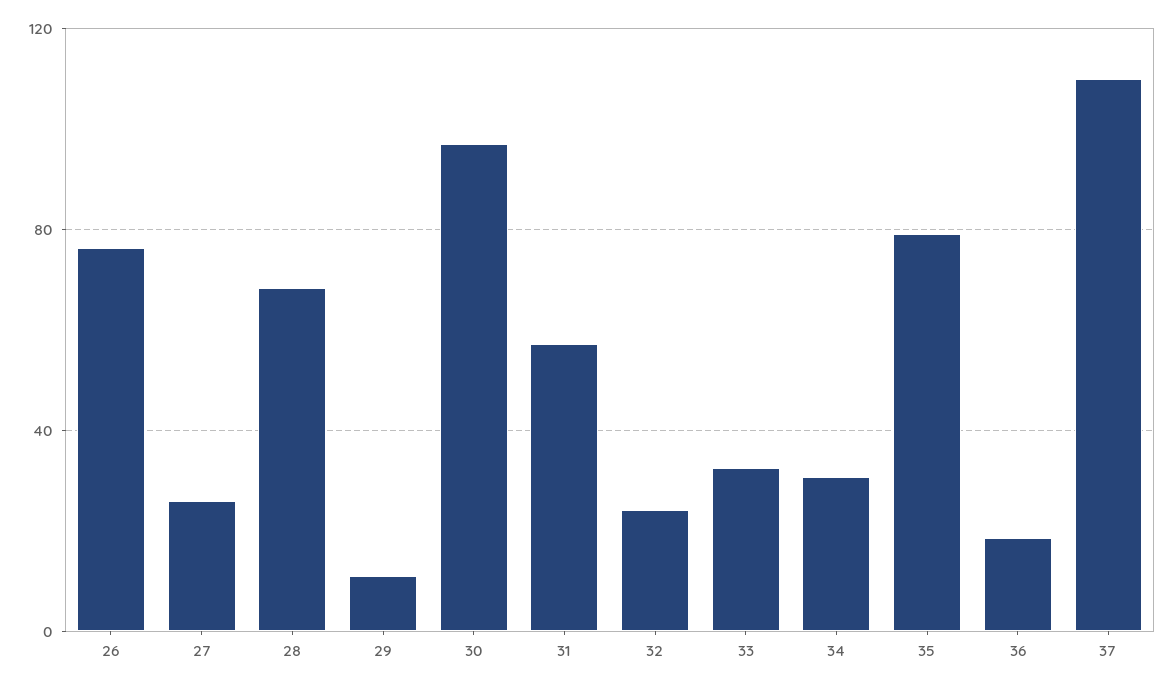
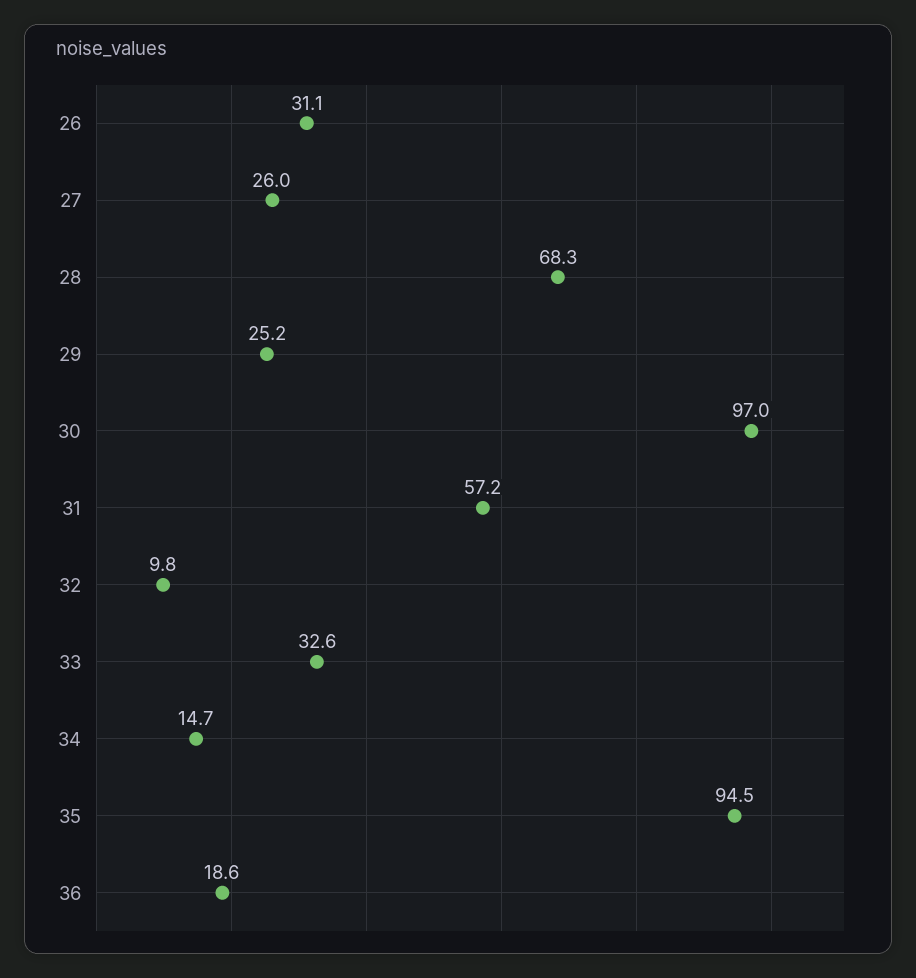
26: 75 -> 31.1
29: 10 -> 25.2
32: 25 -> 9.8
34: 30 -> 14.7
35: 80 -> 94.5
37: 110 -> none

